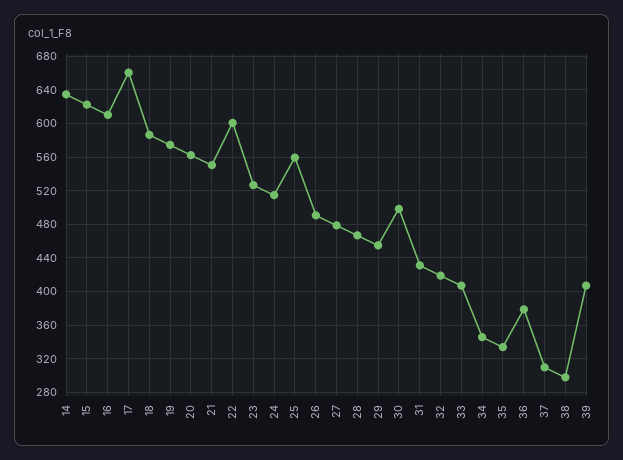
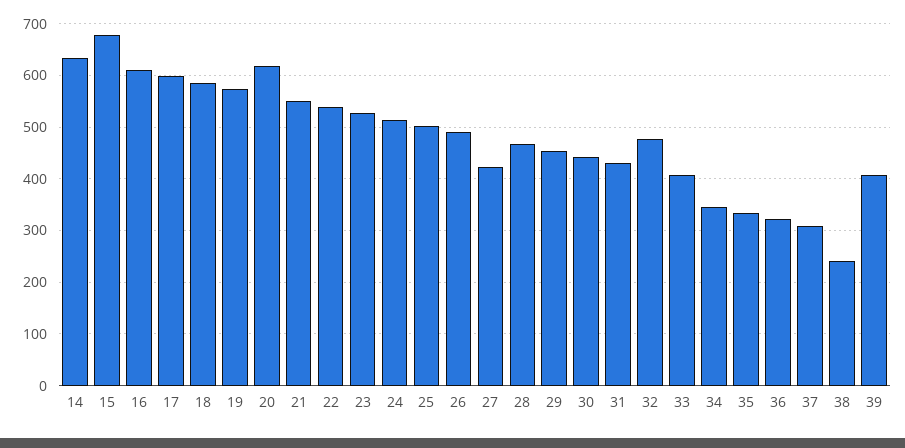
15: 620 -> 680
17: 660 -> 600
20: 560 -> 620
22: 600 -> 540
25: 560 -> 500
27: 480 -> 420
30: 500 -> 440
32: 420 -> 480
36: 380 -> 320
38: 300 -> 240

